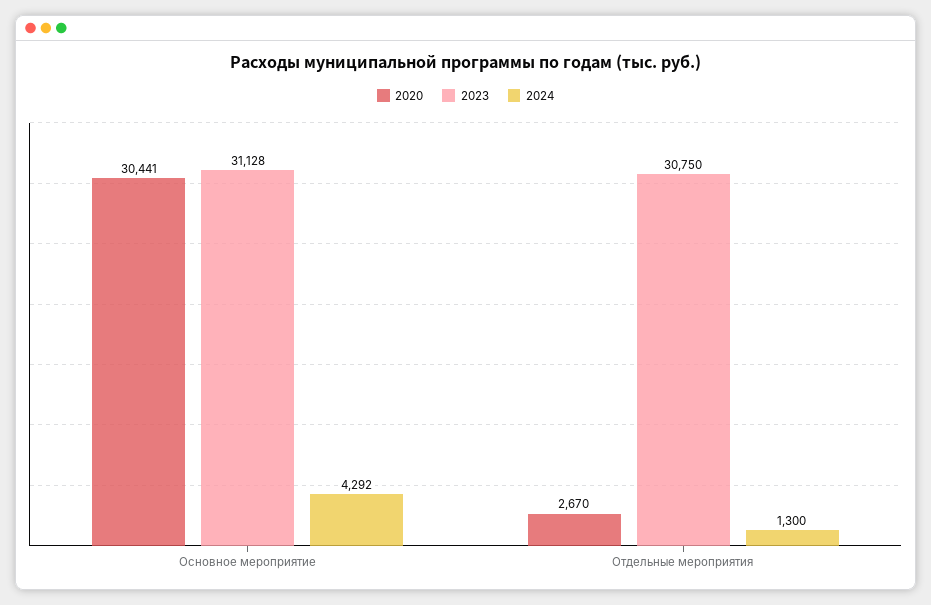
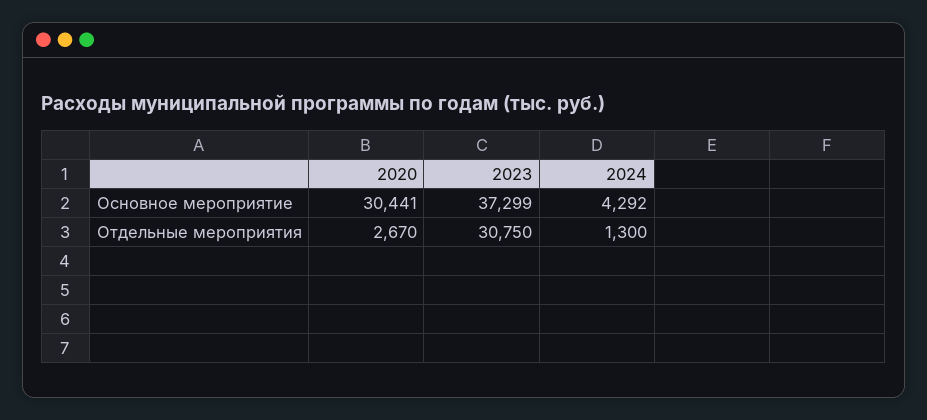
2023, Основное мероприятие: 31128 -> 37299

